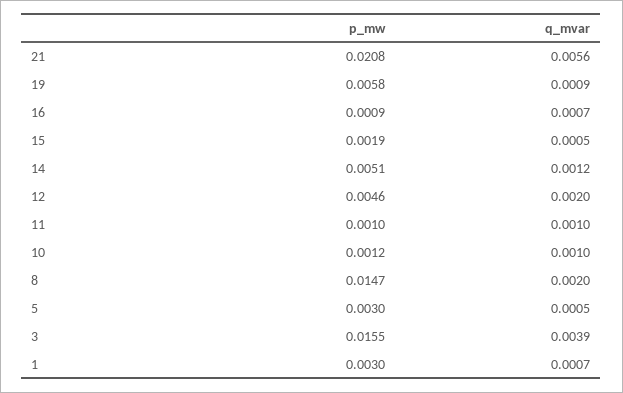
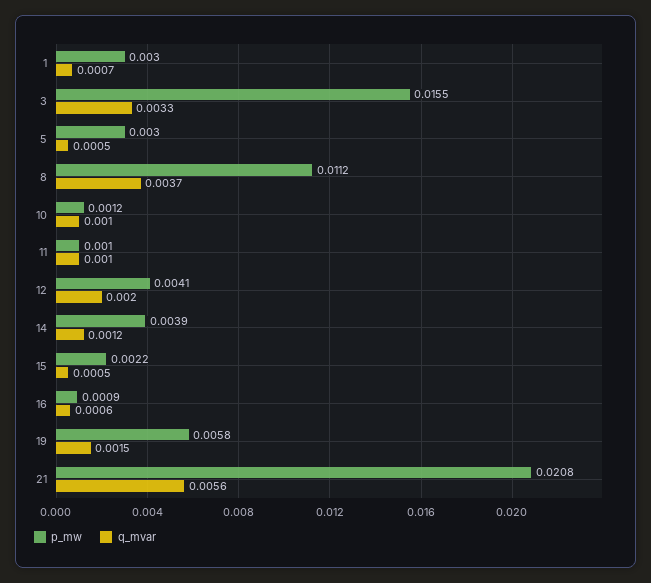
q_mvar, 19: 0.0009 -> 0.0015
q_mvar, 16: 0.0007 -> 0.0006
p_mw, 15: 0.0019 -> 0.0022
p_mw, 14: 0.0051 -> 0.0039
p_mw, 12: 0.0046 -> 0.0041
p_mw, 8: 0.0147 -> 0.0112
q_mvar, 8: 0.002 -> 0.0037
q_mvar, 3: 0.0039 -> 0.0033

